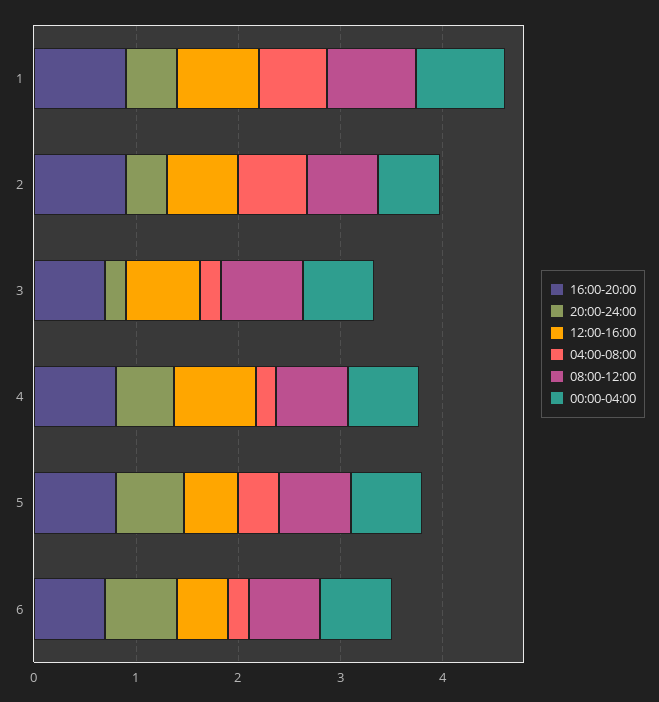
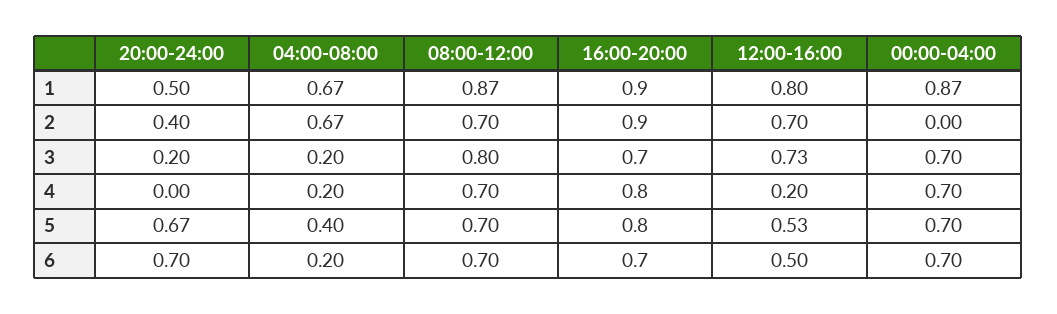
00:00-04:00, 2: 0.6 -> 0
20:00-24:00, 4: 0.6 -> 0
12:00-16:00, 4: 0.8 -> 0.2

